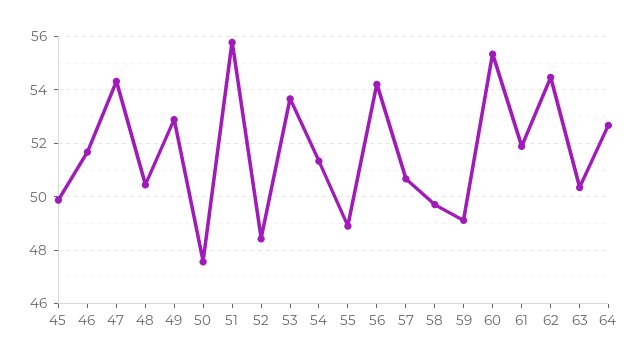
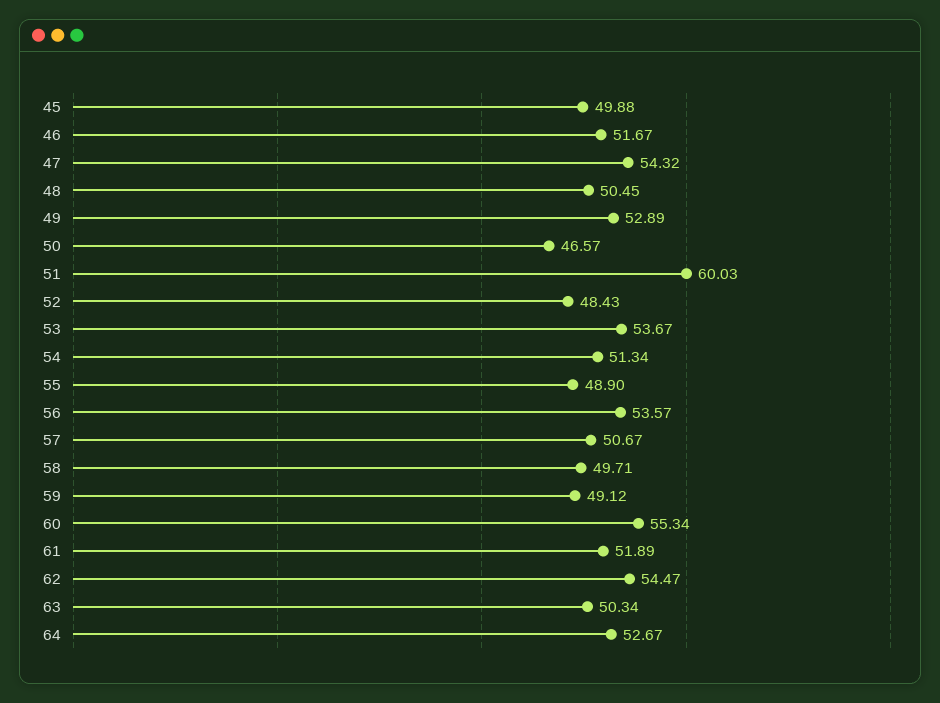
50: 47.5 -> 46.57
51: 55.75 -> 60.03
56: 54.25 -> 53.57

